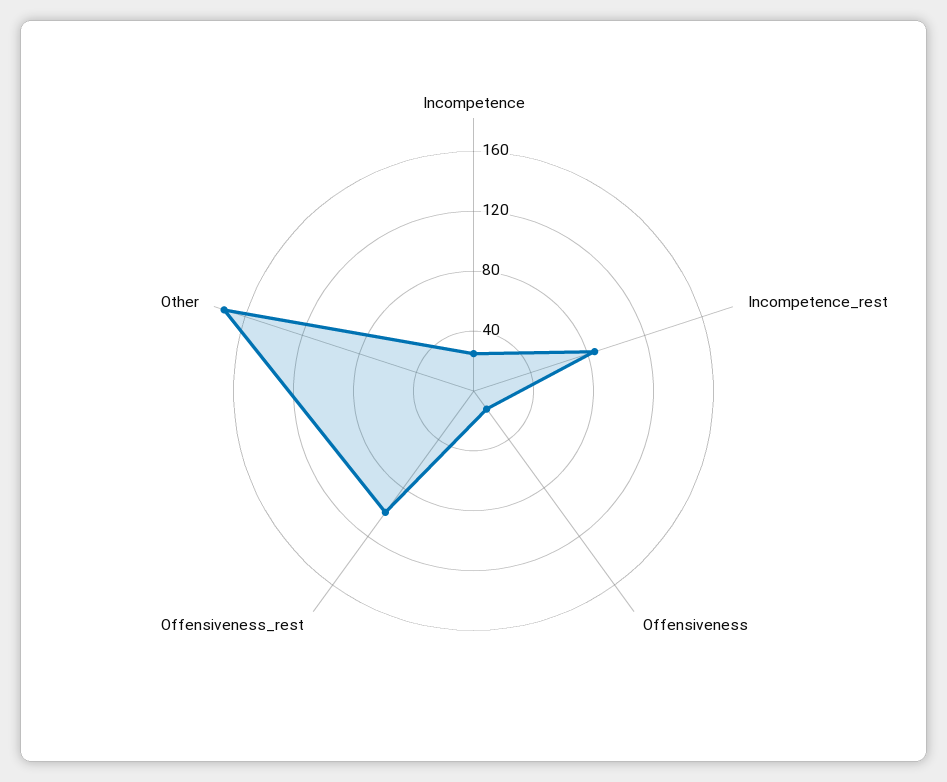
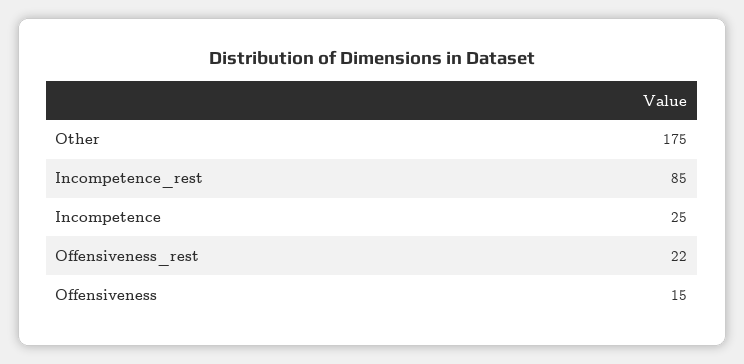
Offensiveness_rest: 100 -> 22

